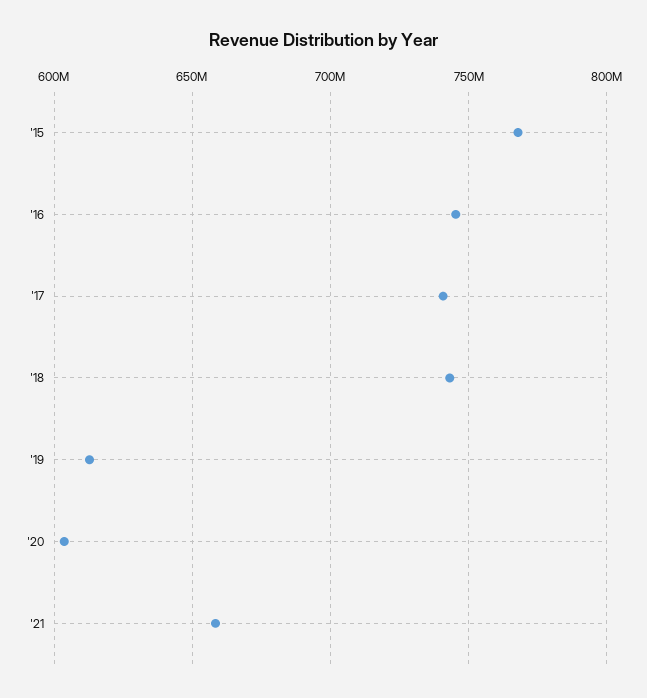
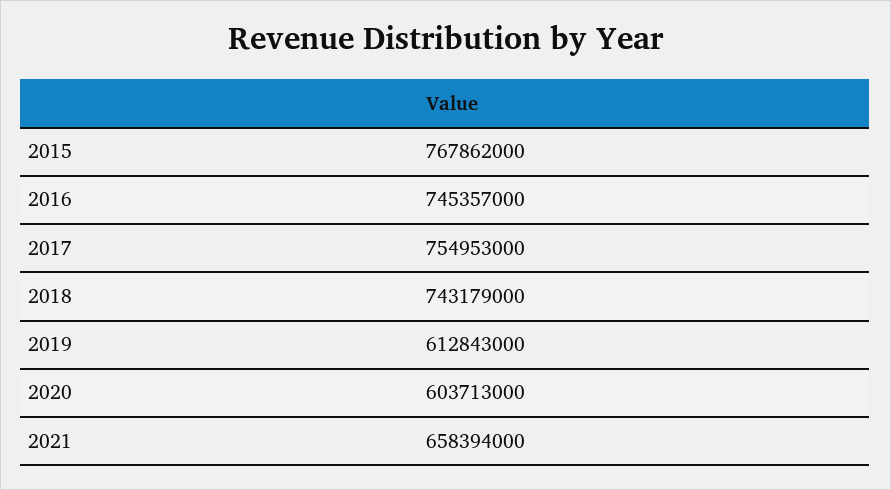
'17: 740000000 -> 754953000

